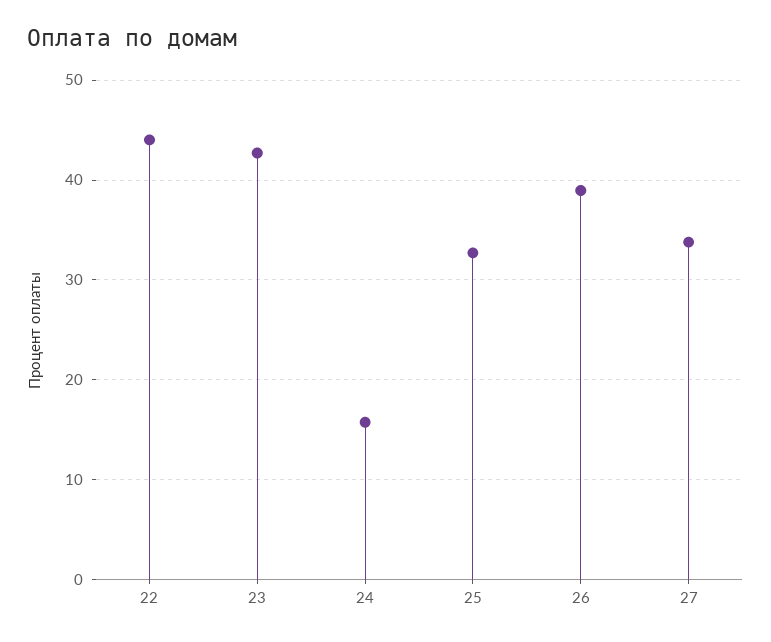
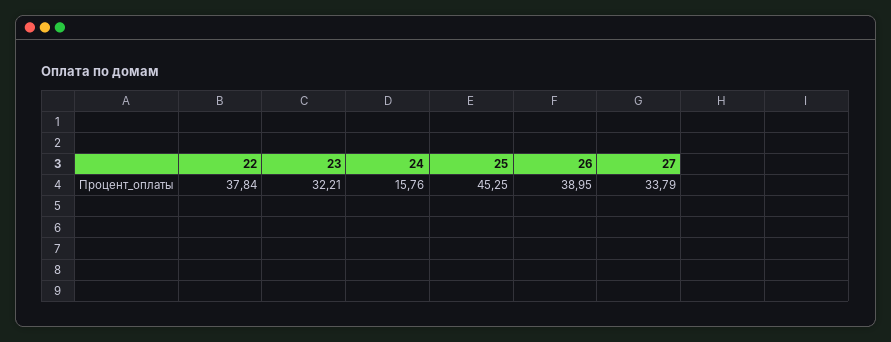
22: 44 -> 37.84
23: 43 -> 32.21
25: 33 -> 45.25

